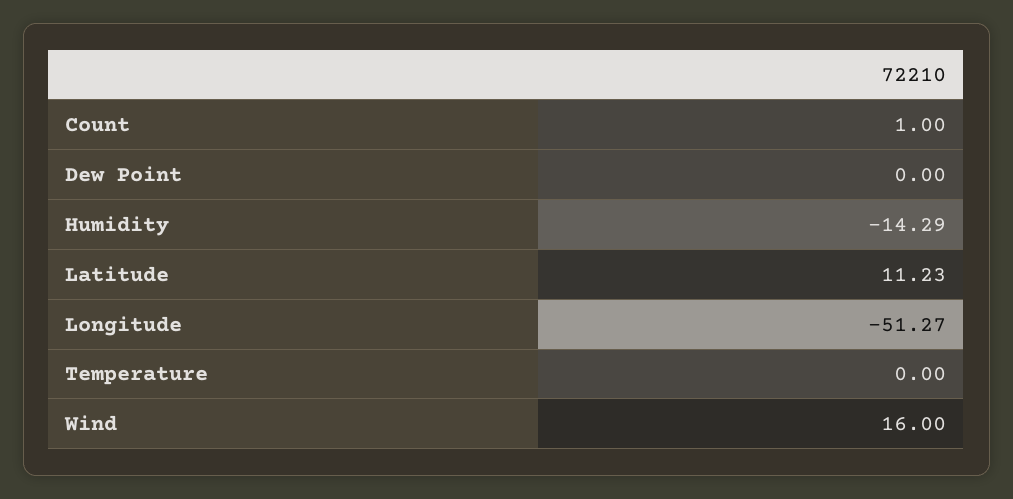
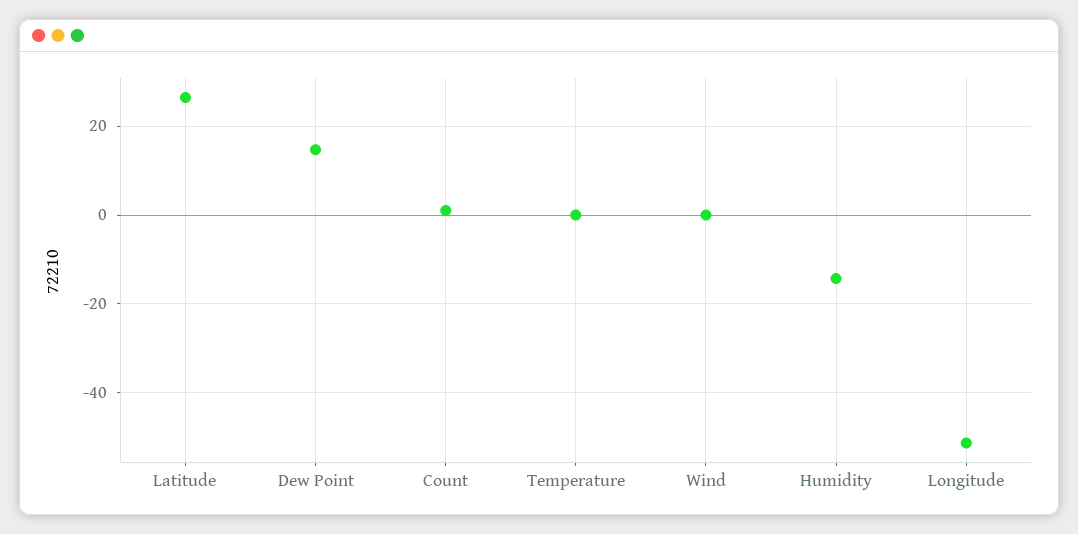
Dew Point: 0 -> 14
Latitude: 11.23 -> 26
Wind: 16 -> 0

